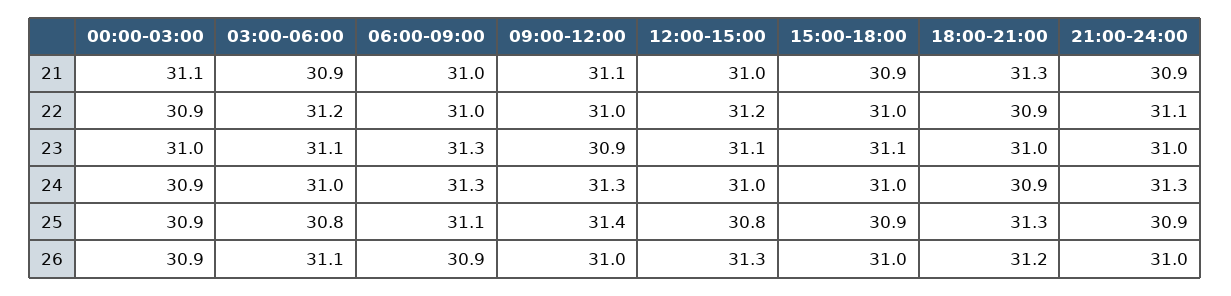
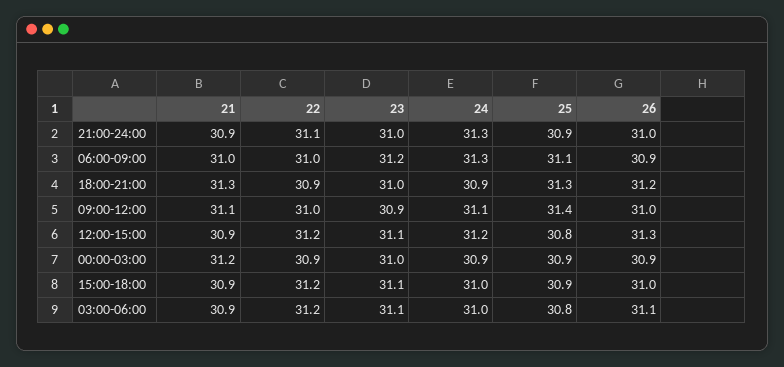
00:00-03:00, 21: 31.1 -> 31.2
12:00-15:00, 21: 31 -> 30.9
15:00-18:00, 22: 31 -> 31.2
06:00-09:00, 23: 31.3 -> 31.2
09:00-12:00, 24: 31.3 -> 31.1
12:00-15:00, 24: 31 -> 31.2

